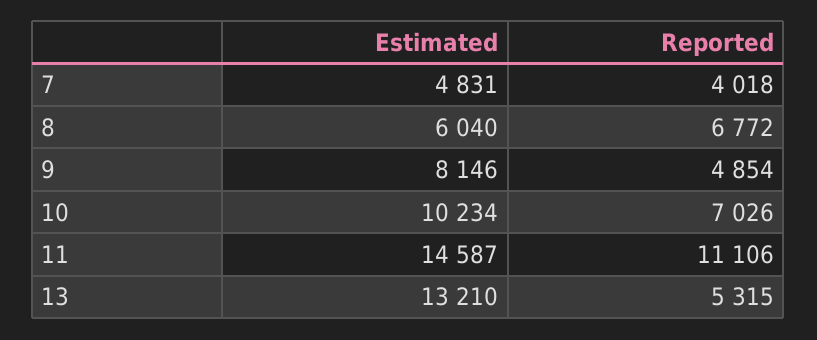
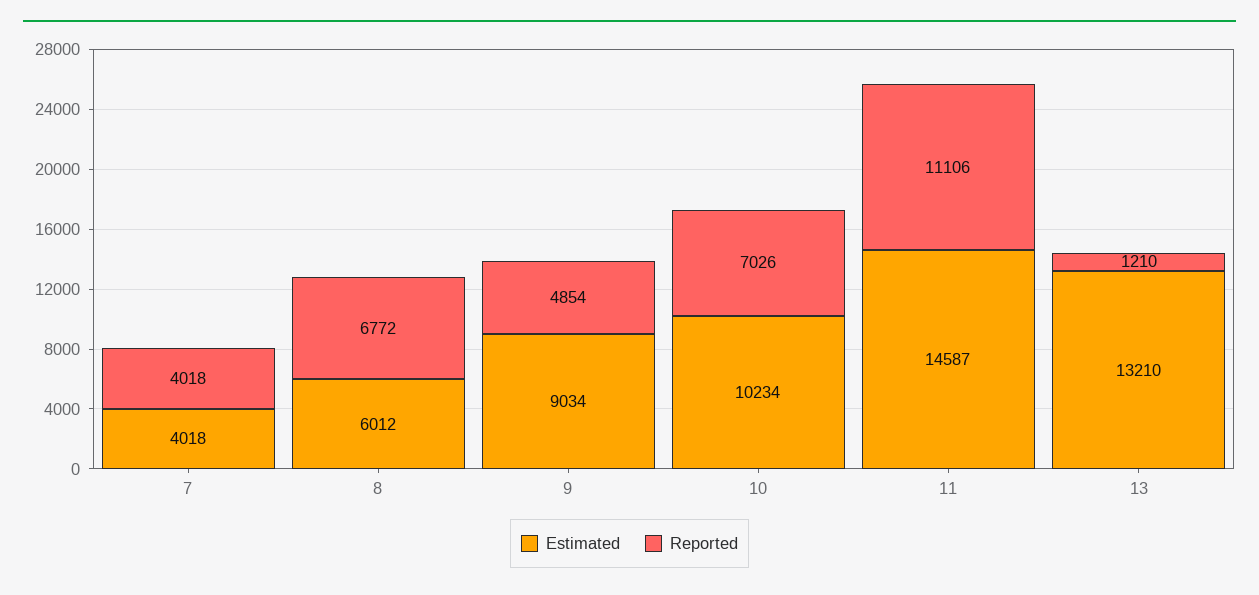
Estimated, 7: 4831 -> 4018
Estimated, 8: 6040 -> 6012
Estimated, 9: 8146 -> 9034
Reported, 13: 5315 -> 1210

